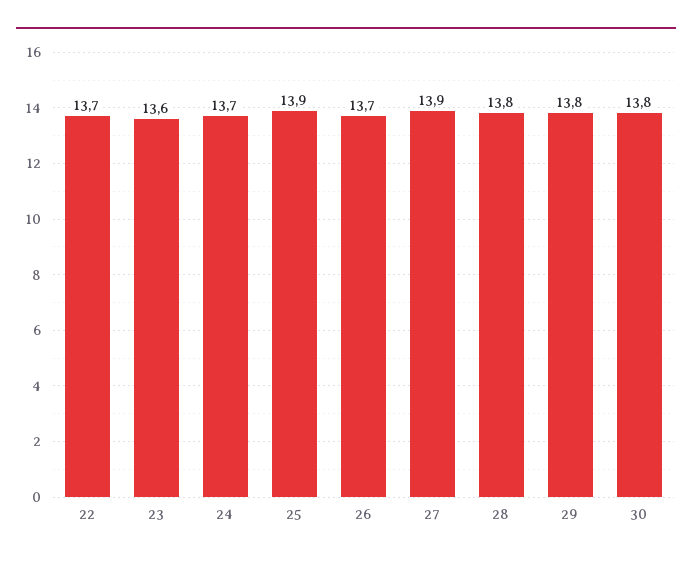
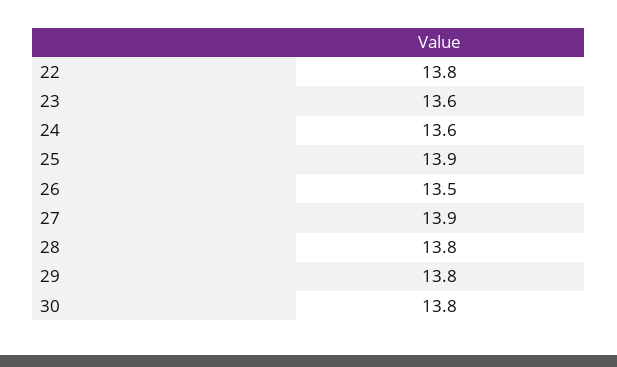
22: 13.7 -> 13.8
24: 13.7 -> 13.6
26: 13.7 -> 13.5

